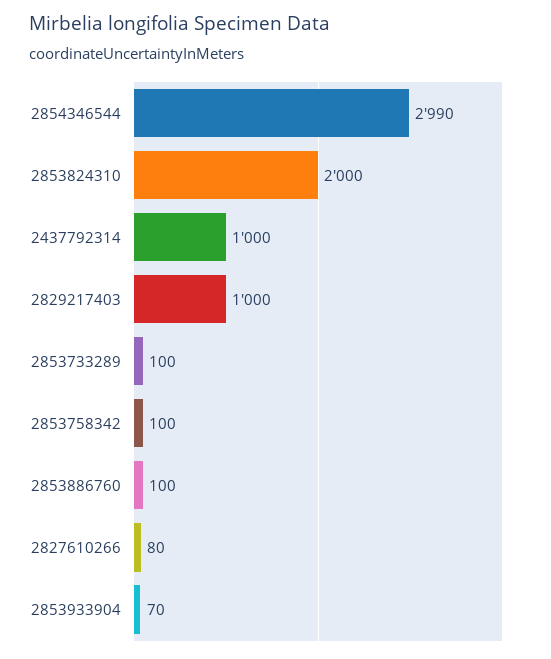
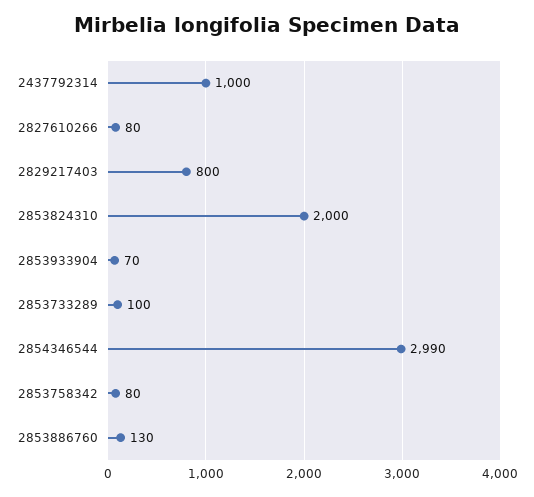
2829217403: 1000 -> 800
2853758342: 100 -> 80
2853886760: 100 -> 130

